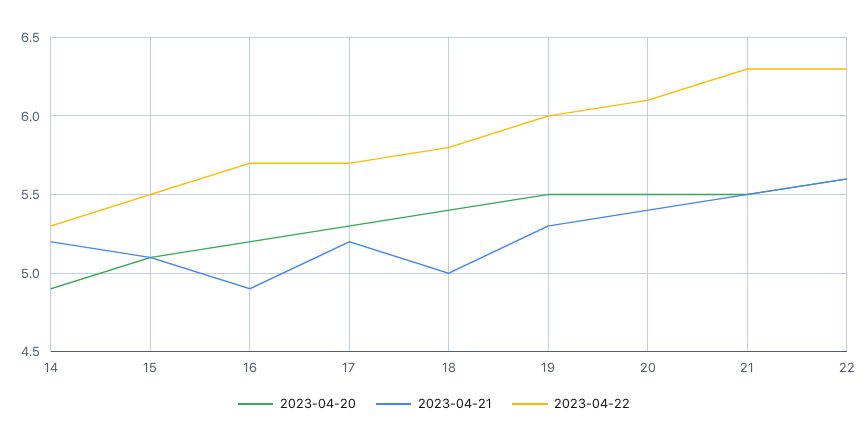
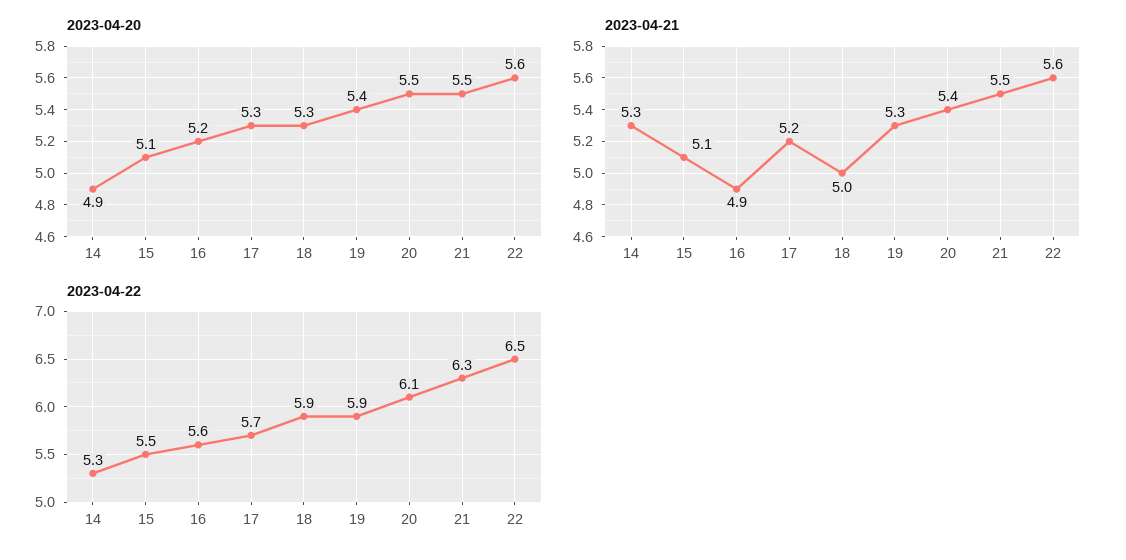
2023-04-21, 14: 5.2 -> 5.3
2023-04-22, 16: 5.7 -> 5.6
2023-04-20, 18: 5.4 -> 5.3
2023-04-22, 18: 5.8 -> 5.9
2023-04-20, 19: 5.5 -> 5.4
2023-04-22, 19: 6 -> 5.9
2023-04-22, 22: 6.3 -> 6.5

